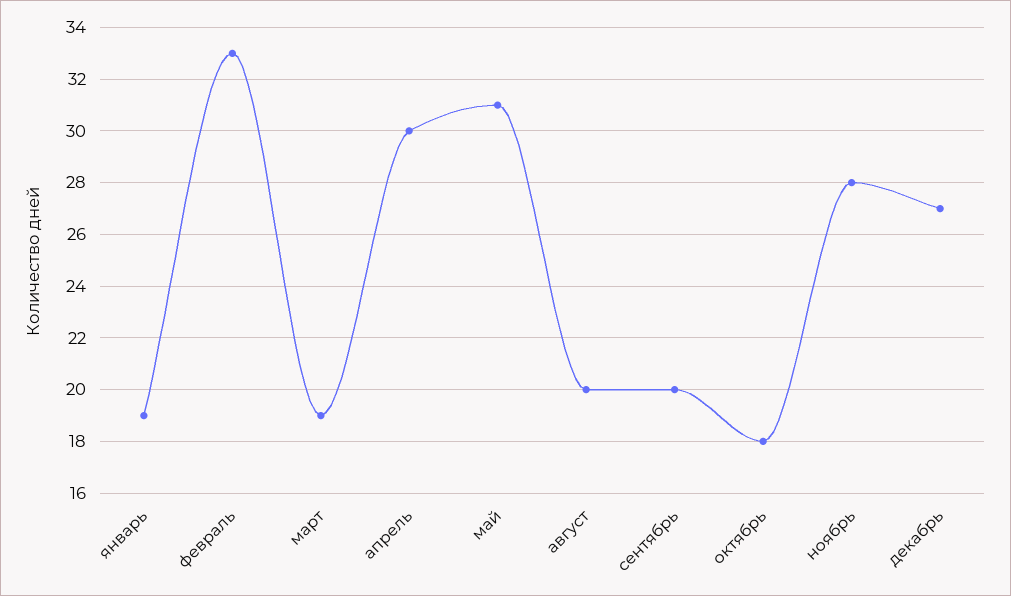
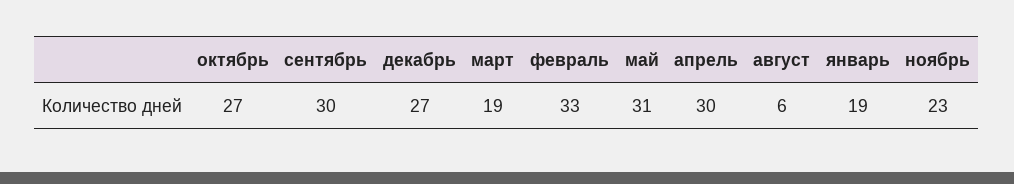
август: 20 -> 6
сентябрь: 20 -> 30
октябрь: 18 -> 27
ноябрь: 28 -> 23

